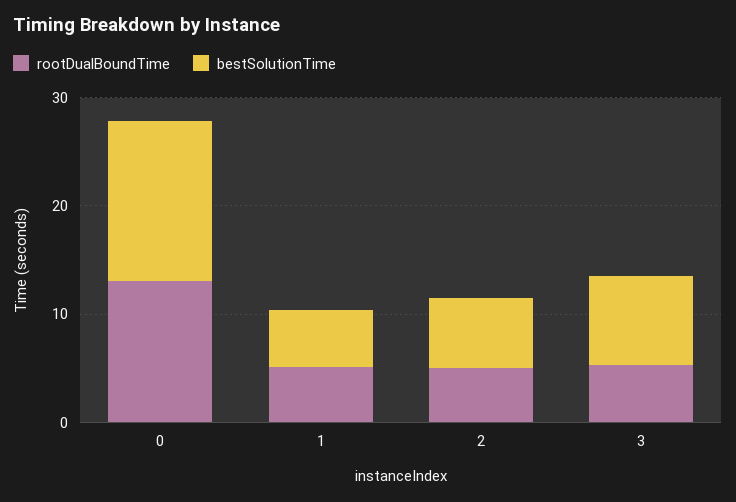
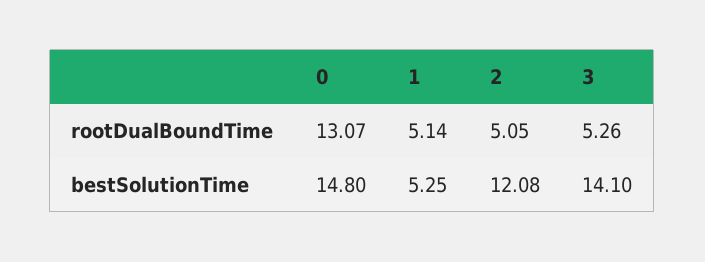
bestSolutionTime, 2: 6 -> 12.08
bestSolutionTime, 3: 8 -> 14.1

